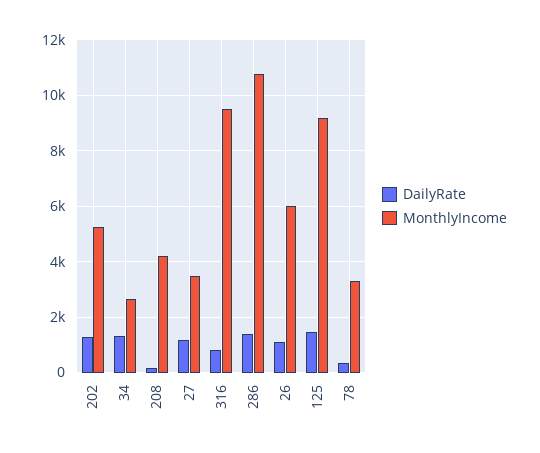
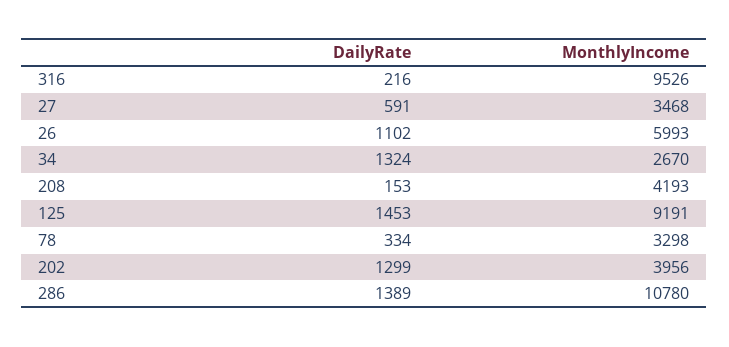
MonthlyIncome, 202: 5250 -> 3956
DailyRate, 27: 1250 -> 591
DailyRate, 316: 750 -> 216

